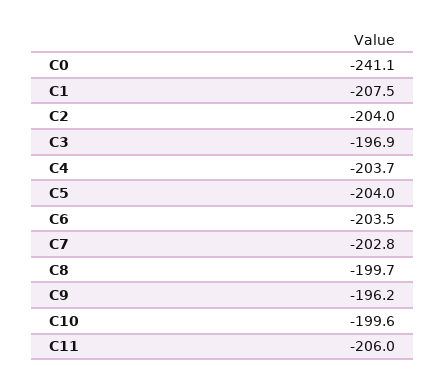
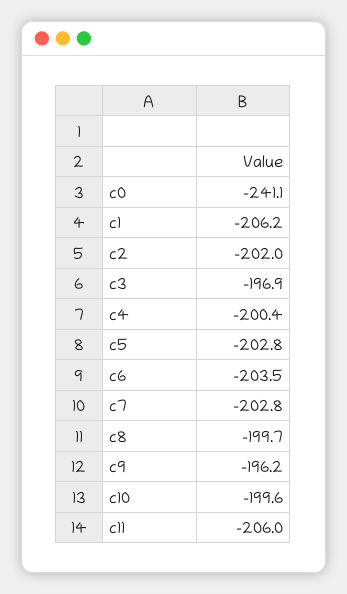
C1: -207.5 -> -206.2
C2: -204 -> -202
C4: -203.7 -> -200.4
C5: -204 -> -202.8

